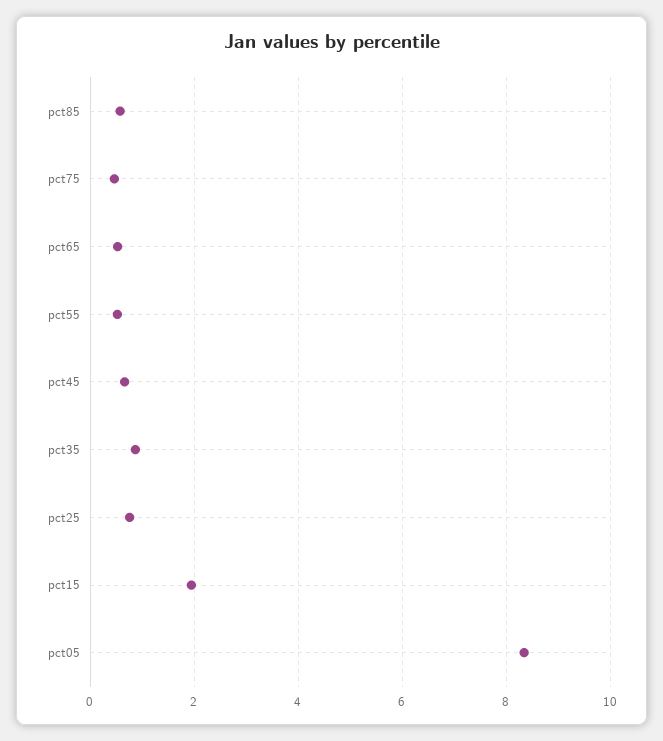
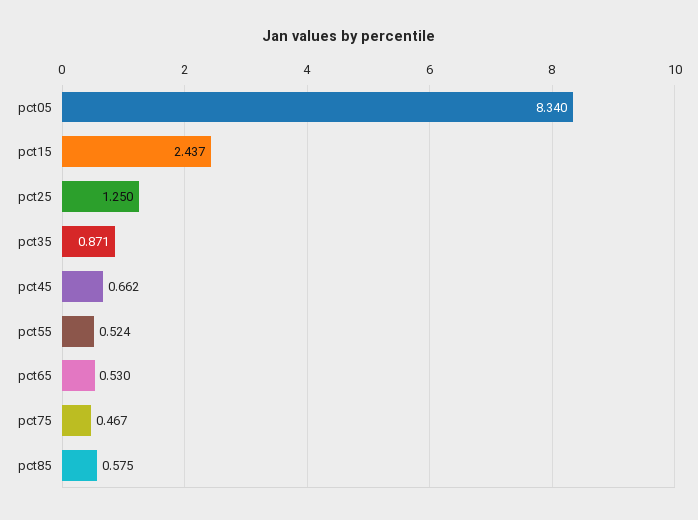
pct25: 0.8 -> 1.25
pct15: 2 -> 2.437

